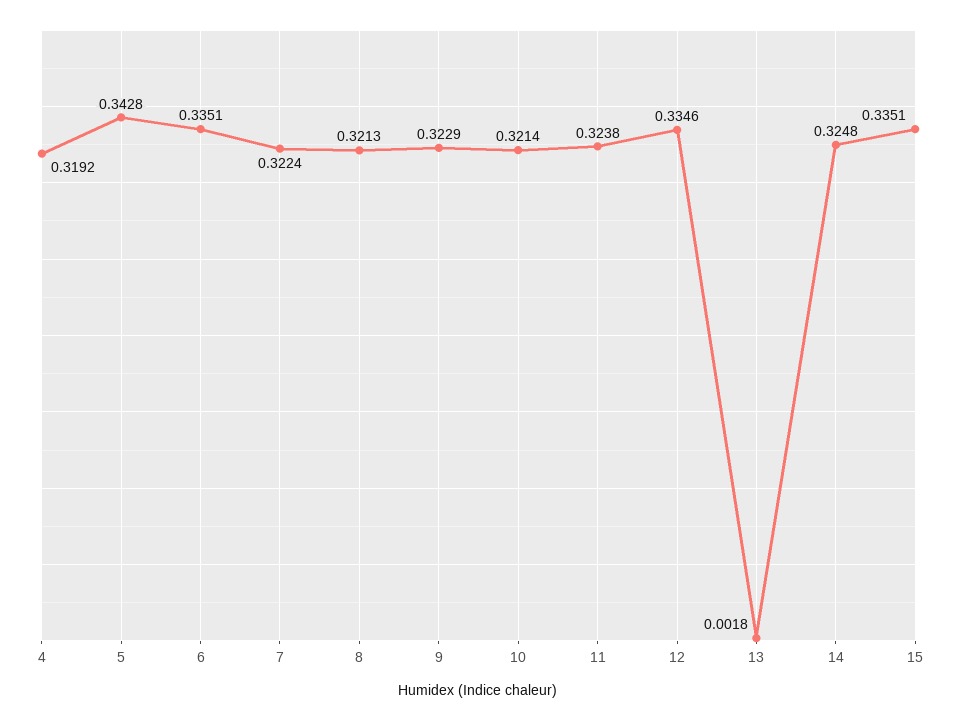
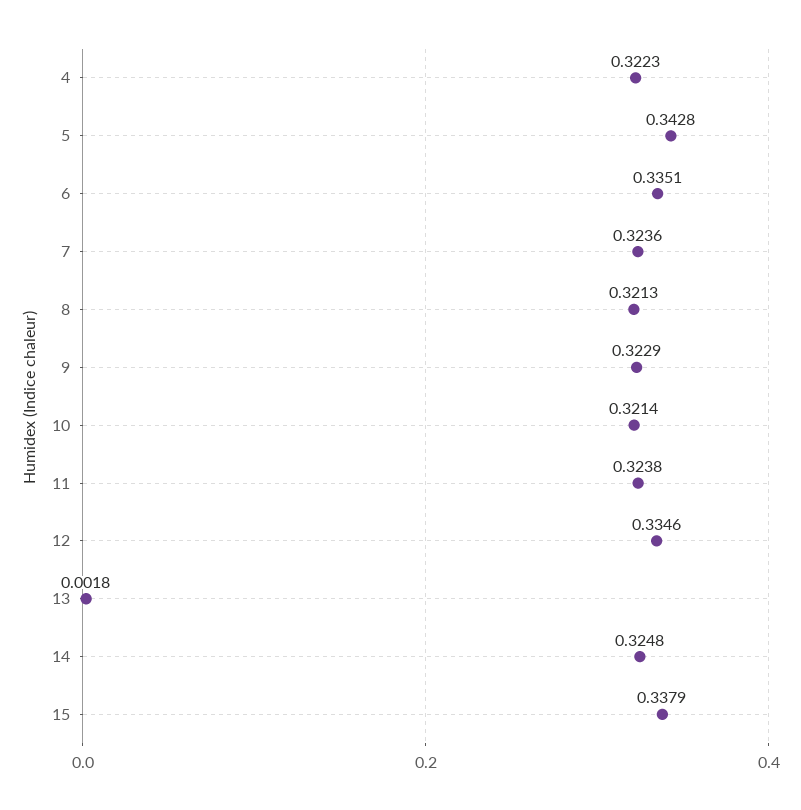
4: 0.3192 -> 0.3223
7: 0.3224 -> 0.3236
15: 0.3351 -> 0.3379

